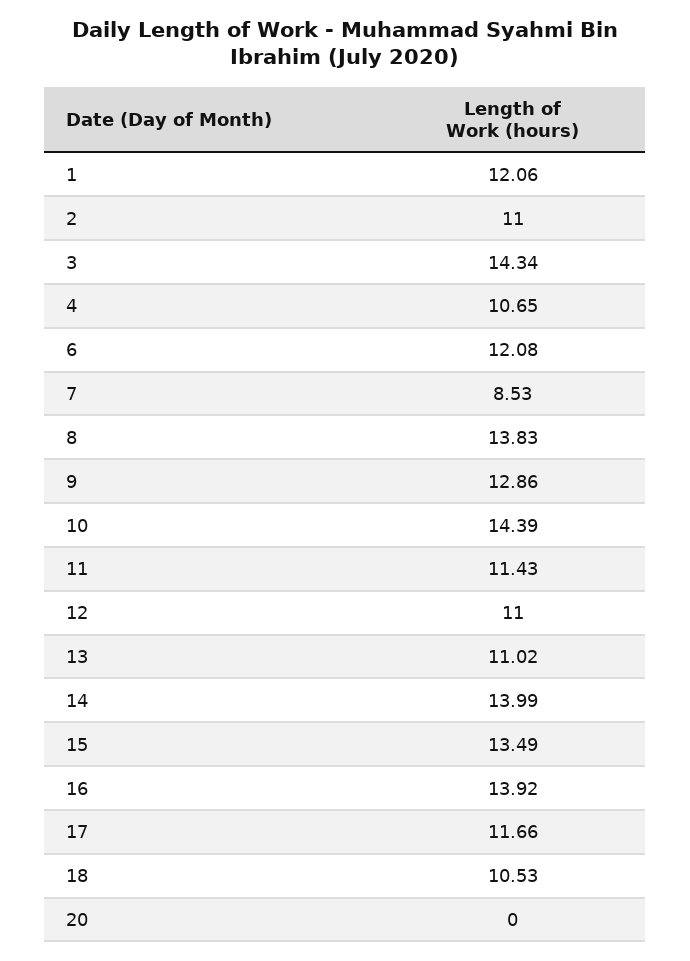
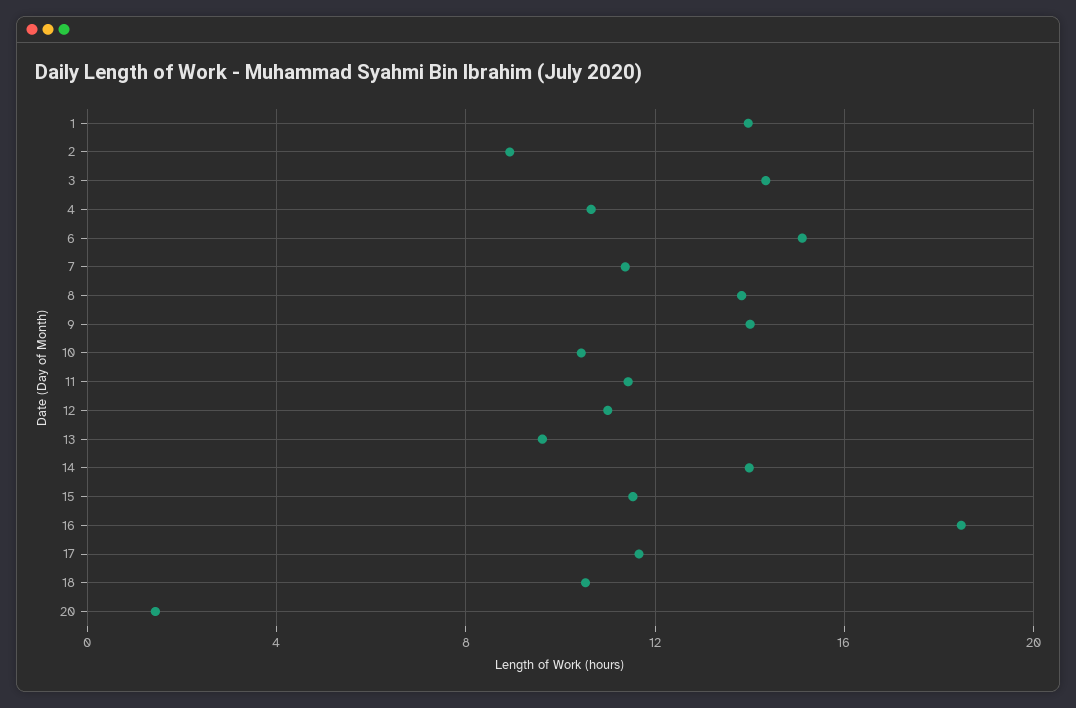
1: 12.06 -> 14
2: 11 -> 9
6: 12.08 -> 15
7: 8.53 -> 11.5
9: 12.86 -> 14
10: 14.39 -> 10.5
13: 11.02 -> 9.5
15: 13.49 -> 11.5
16: 13.92 -> 18.5
20: 0 -> 1.5

